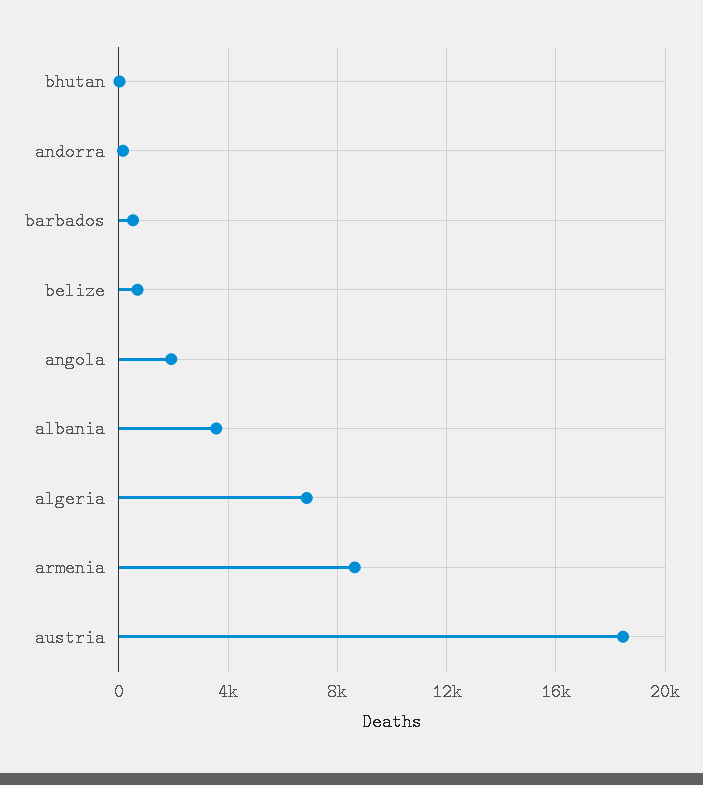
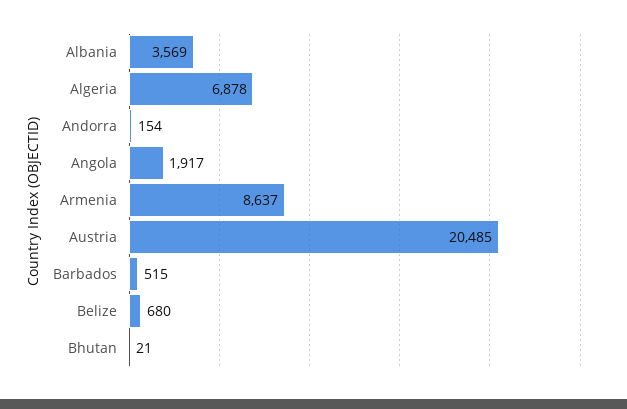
austria: 18500 -> 20485

